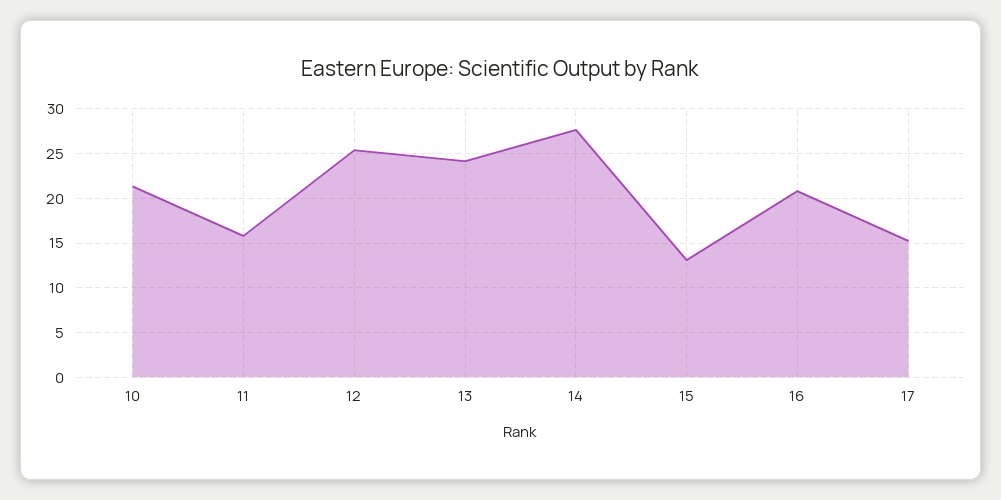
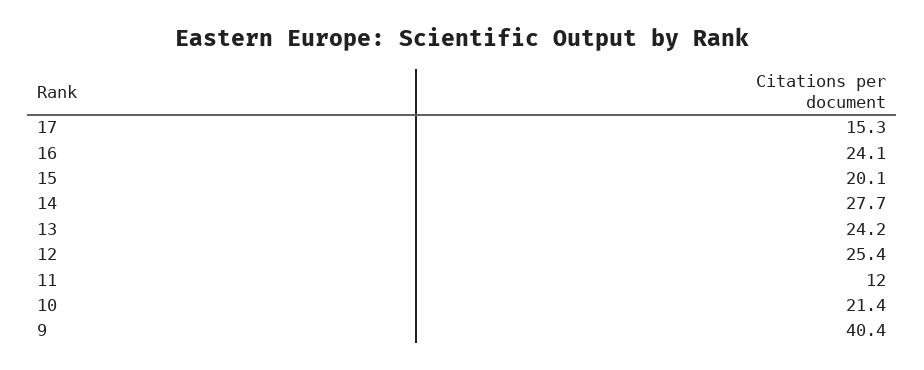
11: 16 -> 12
15: 13 -> 20.1
16: 21 -> 24.1
9: none -> 40.4

